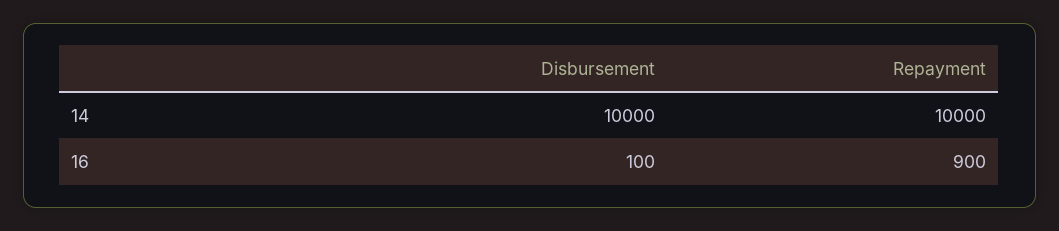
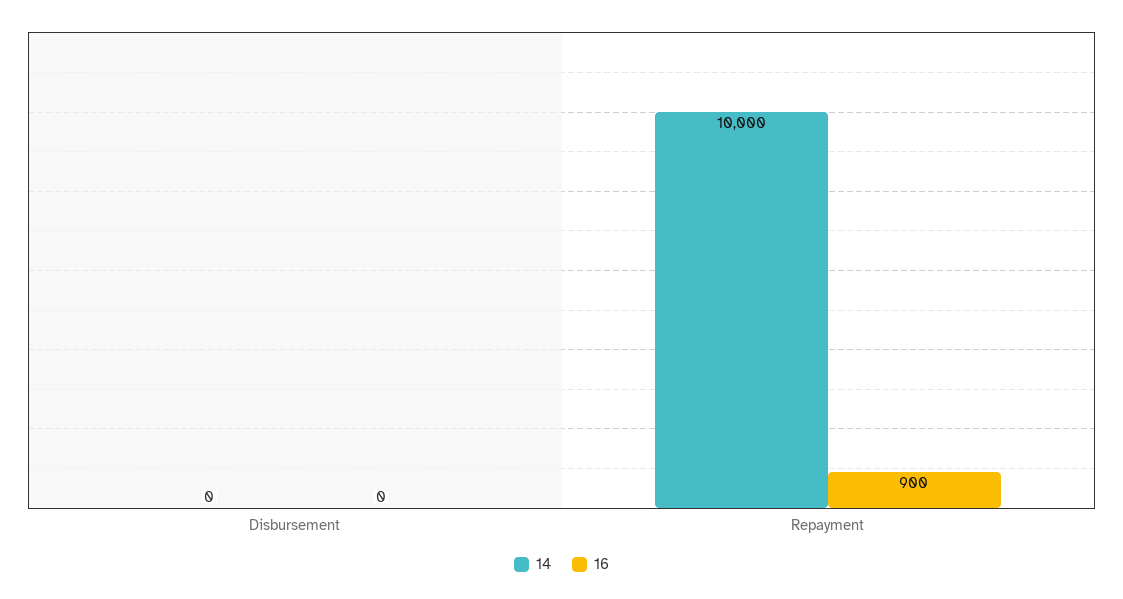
14, Disbursement: 10000 -> 0
16, Disbursement: 100 -> 0

